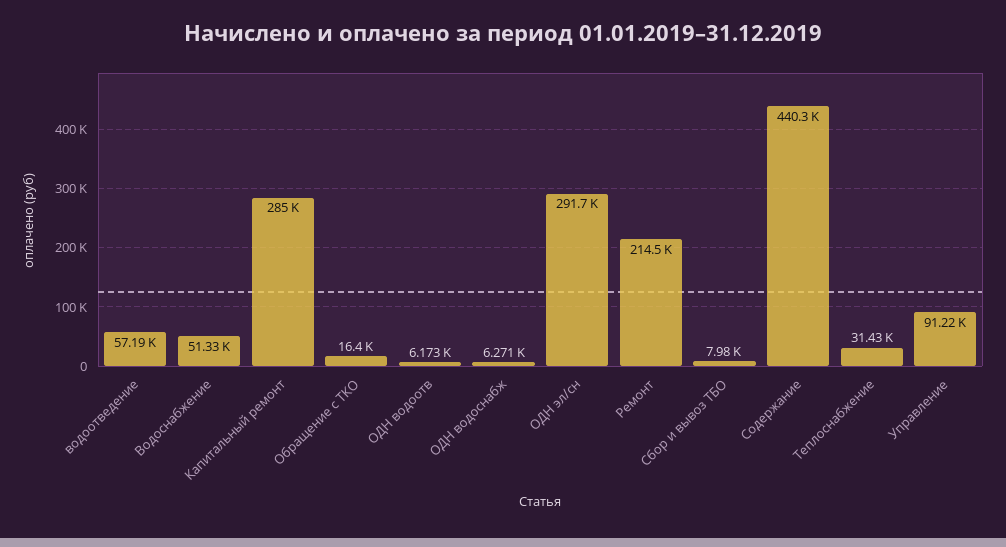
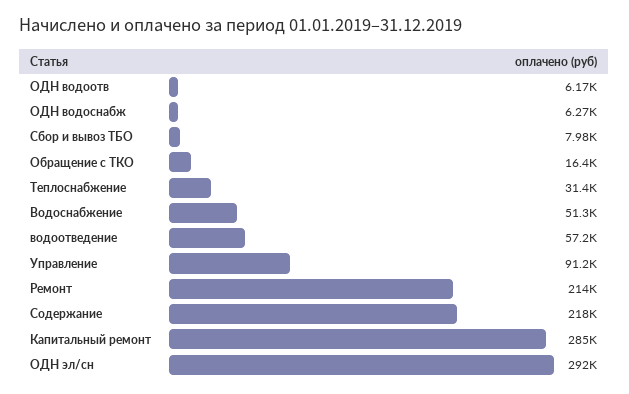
Содержание: 440300 -> 218000

